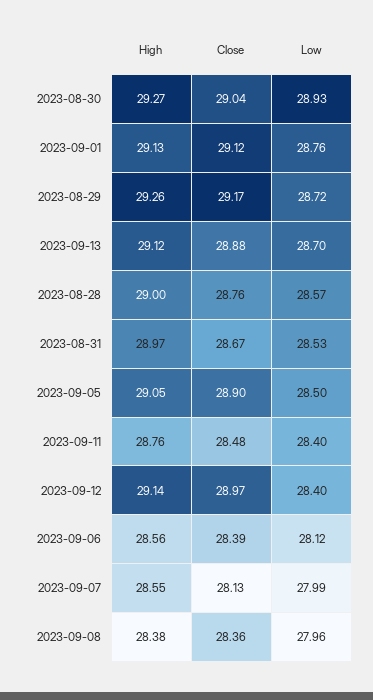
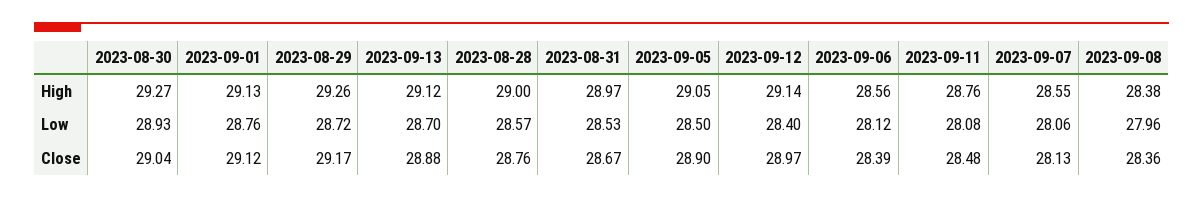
Low, 2023-09-11: 28.4 -> 28.08
Low, 2023-09-07: 27.99 -> 28.06

